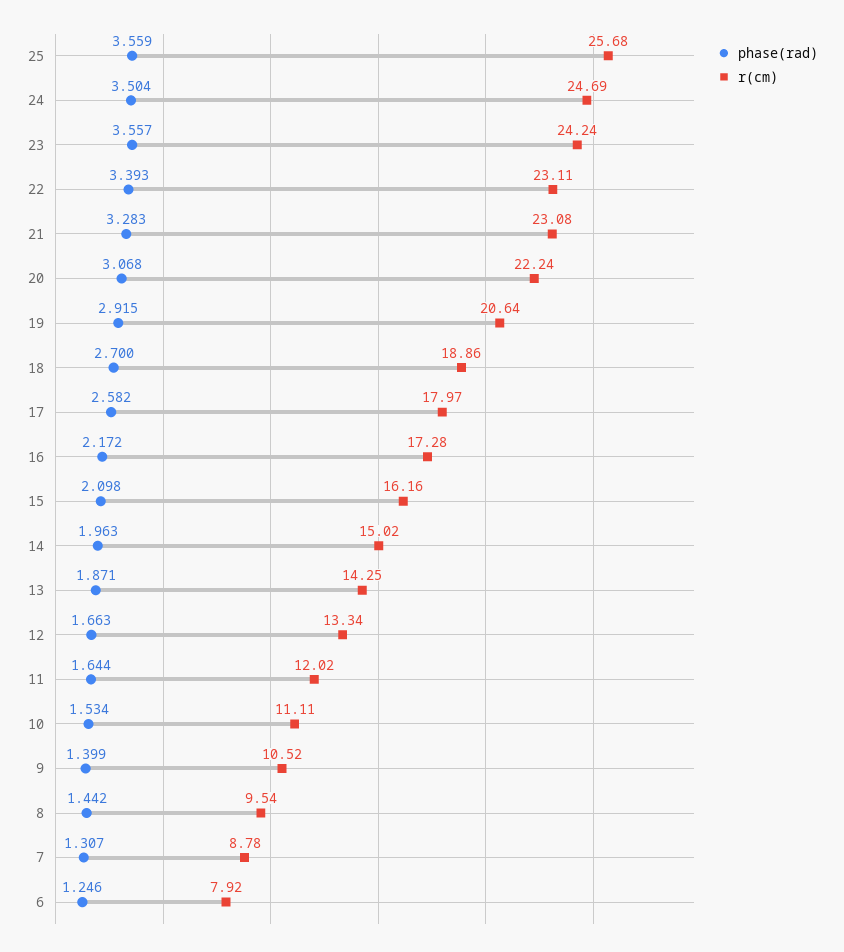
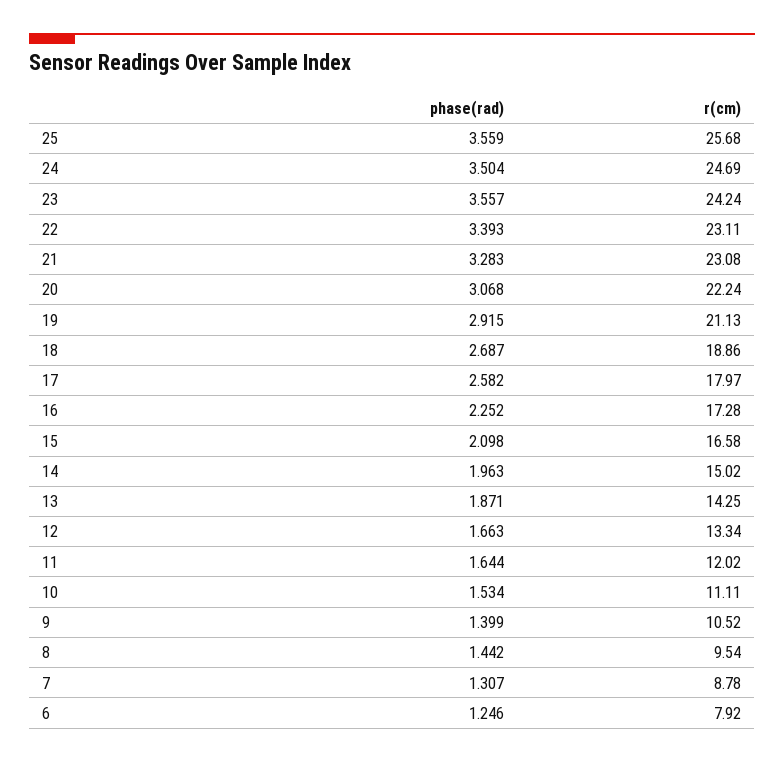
r(cm), 19: 20.64 -> 21.13
phase(rad), 18: 2.7 -> 2.687
phase(rad), 16: 2.172 -> 2.252
r(cm), 15: 16.16 -> 16.58

